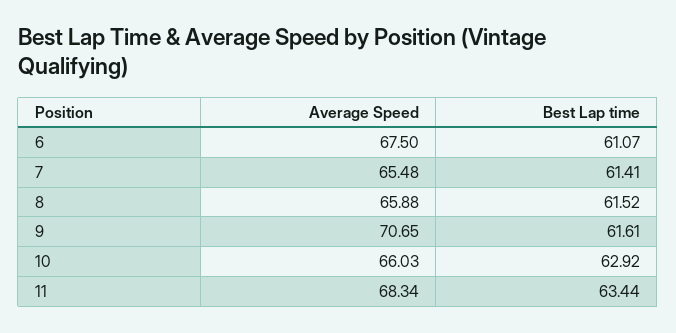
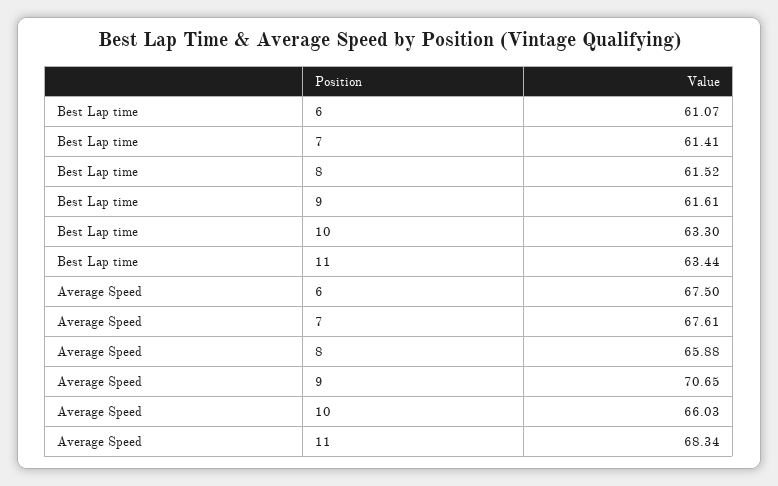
Average Speed, 7: 65.48 -> 67.61
Best Lap time, 10: 62.92 -> 63.3

